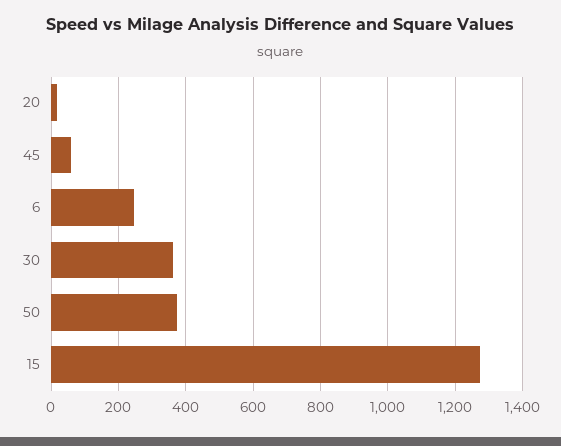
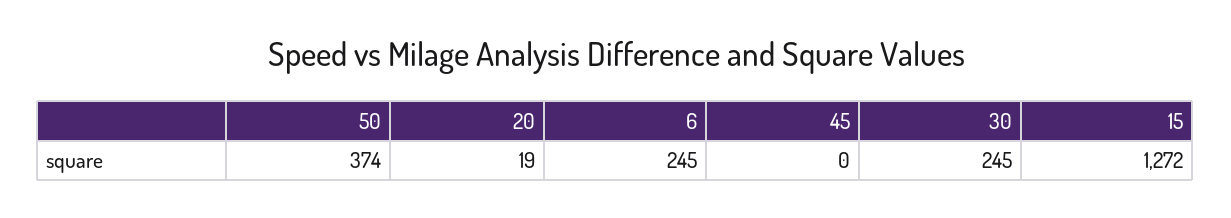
45: 60 -> 0
30: 360 -> 245

